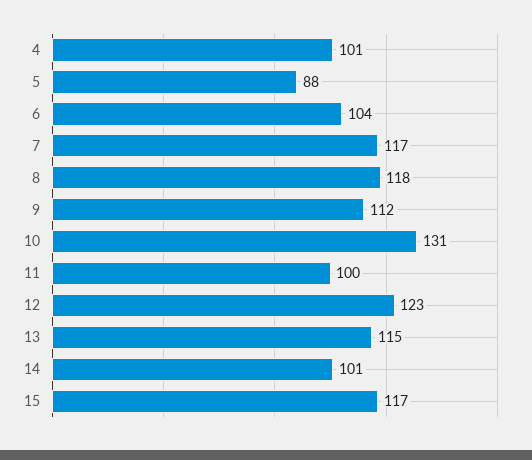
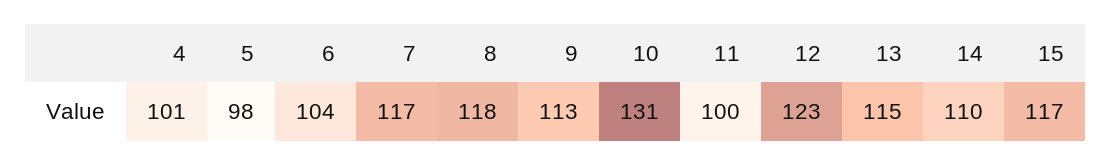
5: 88 -> 98
9: 112 -> 113
14: 101 -> 110

